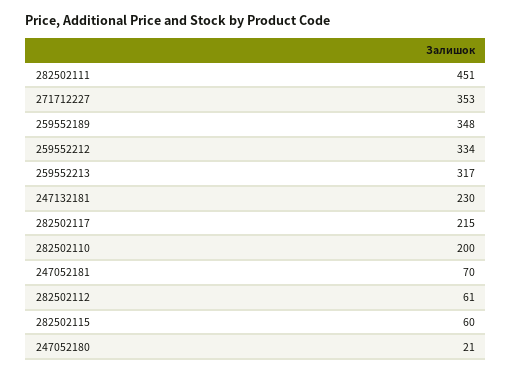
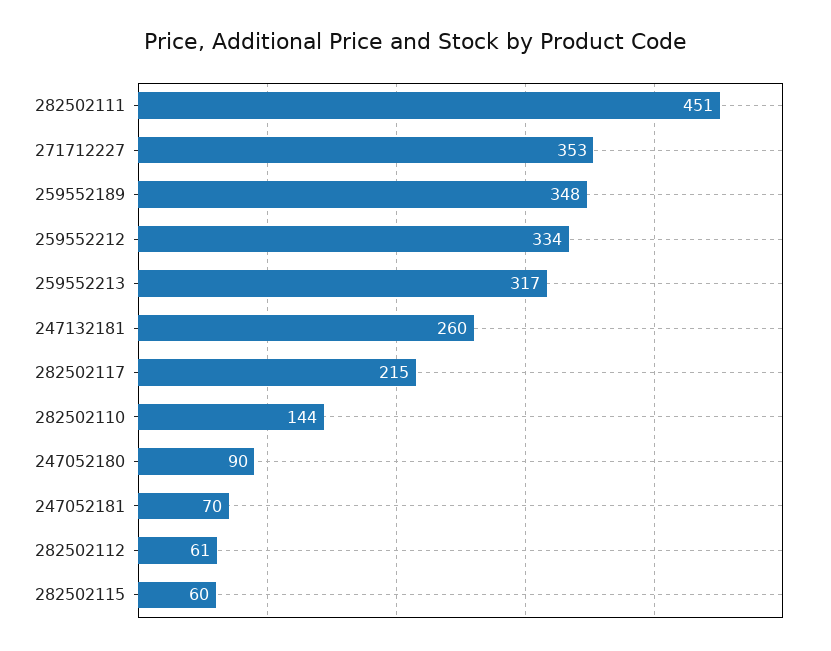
247132181: 230 -> 260
282502110: 200 -> 144
247052180: 21 -> 90

